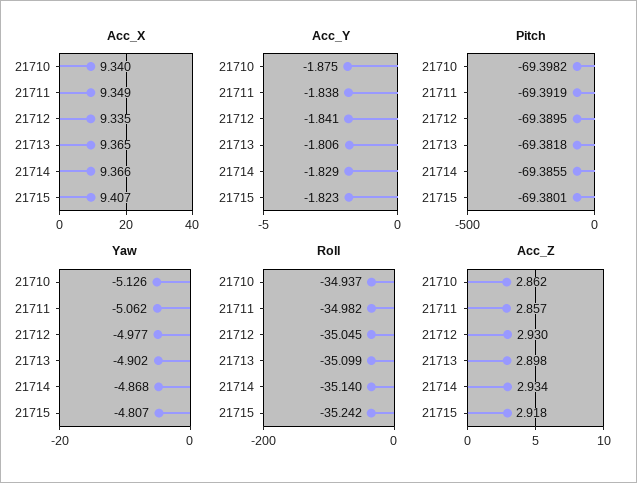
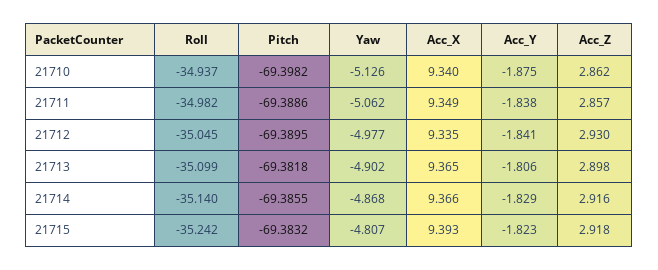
Acc_X, 21715: 9.407 -> 9.393
Pitch, 21711: -69.3919 -> -69.3886
Pitch, 21715: -69.3801 -> -69.3832
Acc_Z, 21714: 2.934 -> 2.916

